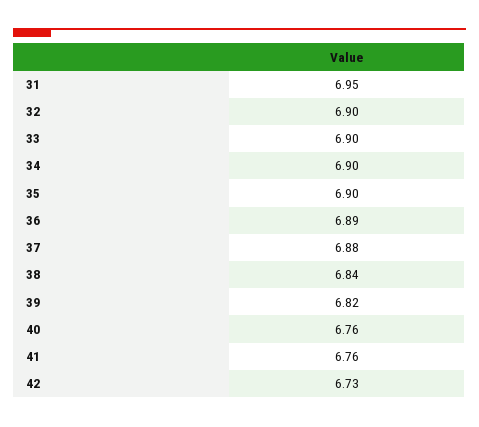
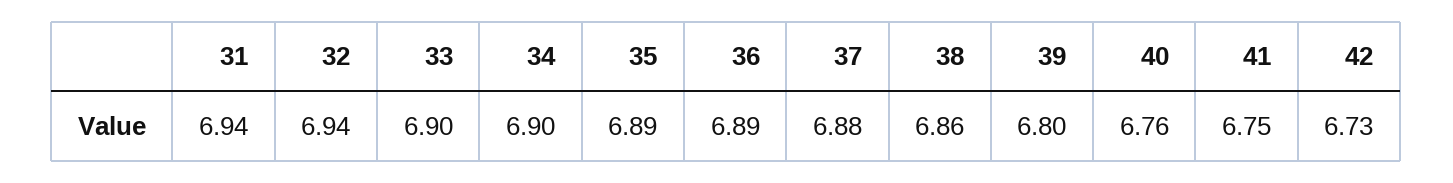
31: 6.95 -> 6.94
32: 6.9 -> 6.94
35: 6.9 -> 6.89
38: 6.84 -> 6.86
39: 6.82 -> 6.8
41: 6.76 -> 6.75

